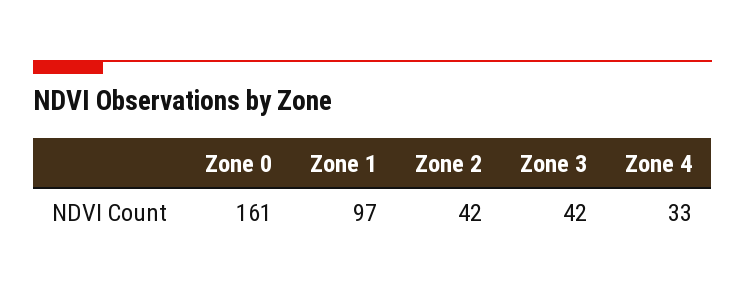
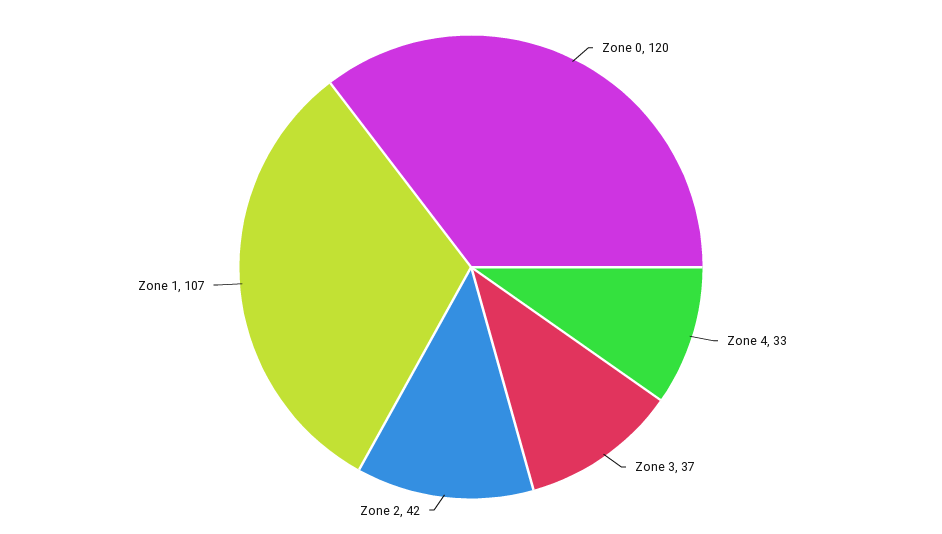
Zone 0: 161 -> 120
Zone 1: 97 -> 107
Zone 3: 42 -> 37

